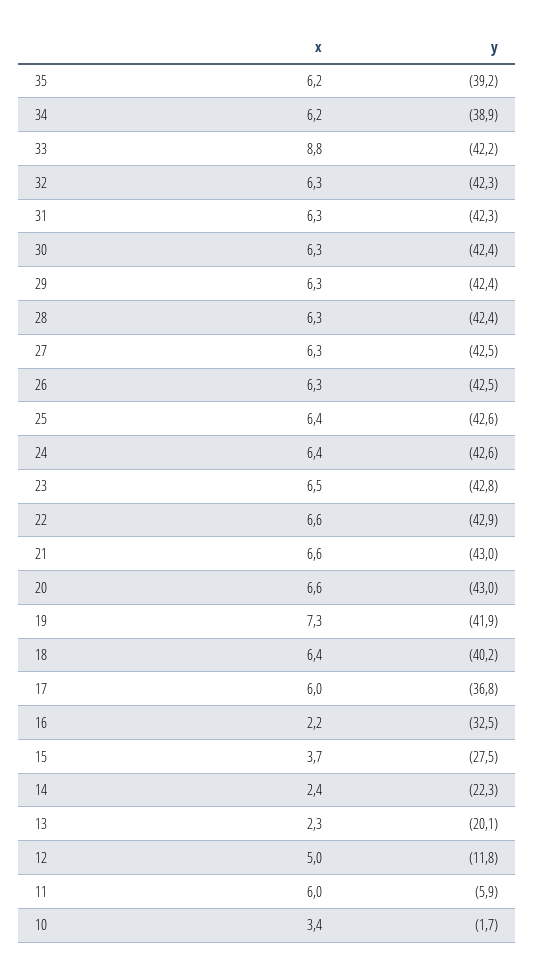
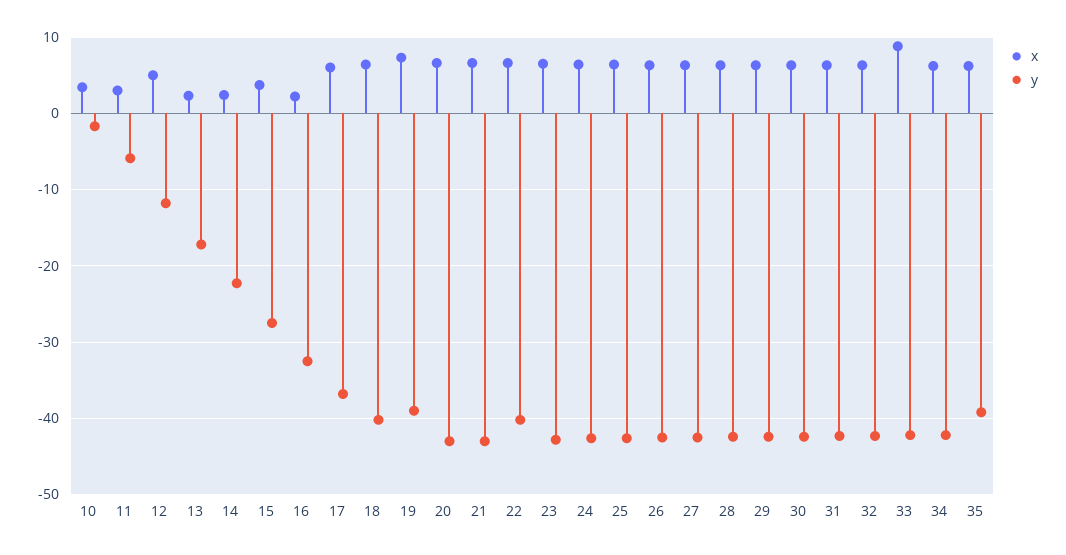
y, 34: -38.9 -> -42
y, 22: -42.9 -> -40
y, 19: -41.9 -> -39
y, 13: -20.1 -> -17
x, 11: 6 -> 3

